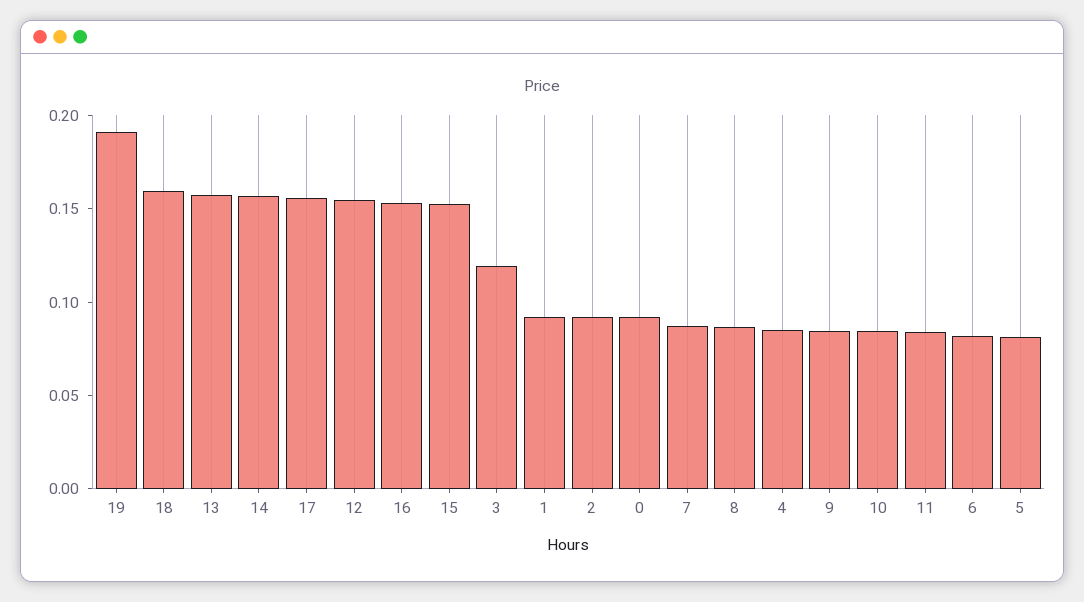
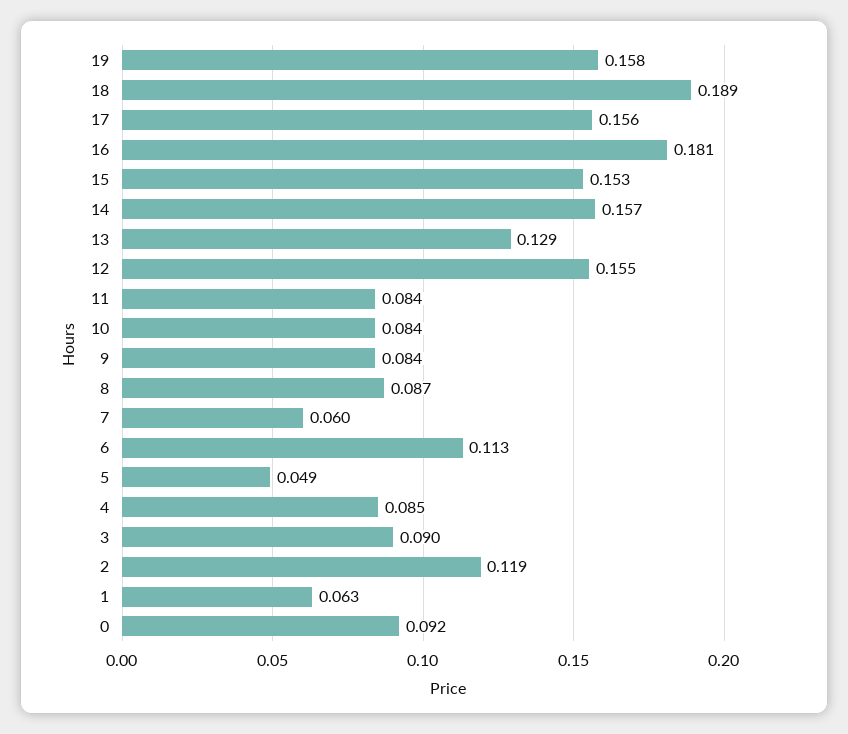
19: 0.19 -> 0.158
18: 0.16 -> 0.189
13: 0.16 -> 0.129
16: 0.15 -> 0.181
3: 0.12 -> 0.09
1: 0.09 -> 0.063
2: 0.09 -> 0.119
7: 0.09 -> 0.06
6: 0.08 -> 0.113
5: 0.08 -> 0.049

